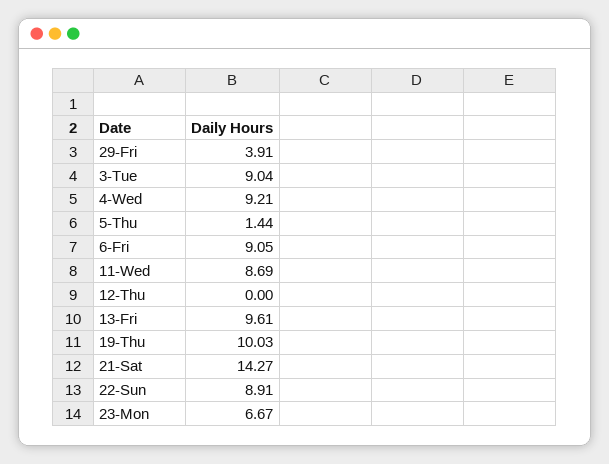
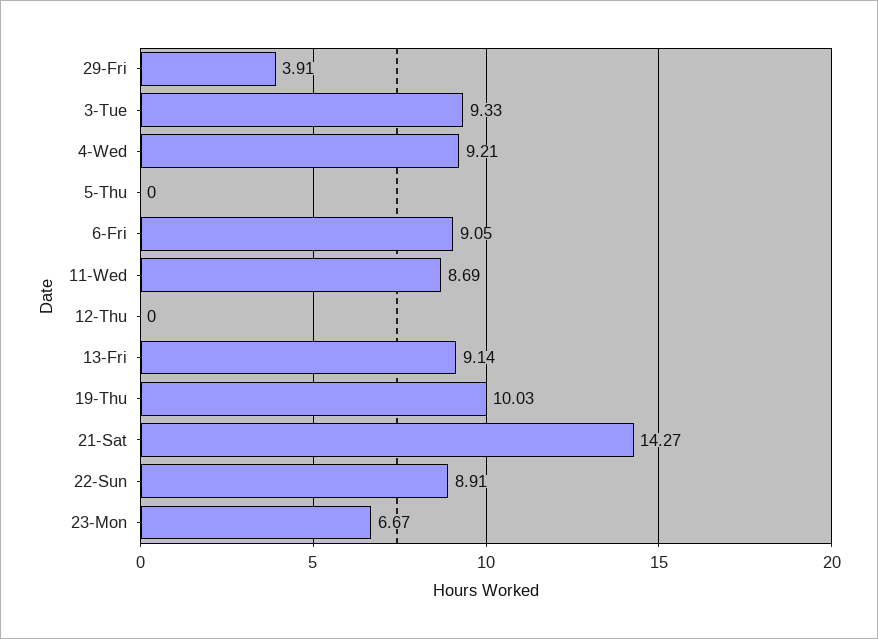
3-Tue: 9.04 -> 9.33
5-Thu: 1.44 -> 0
13-Fri: 9.61 -> 9.14

